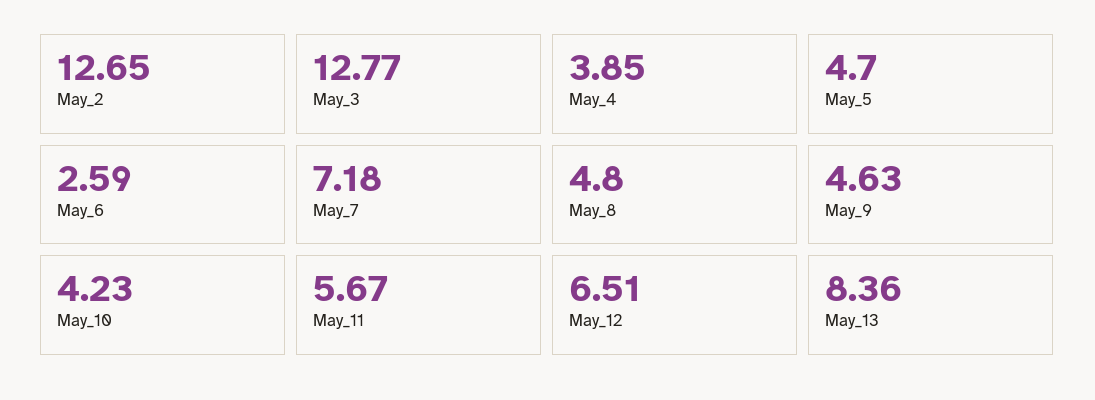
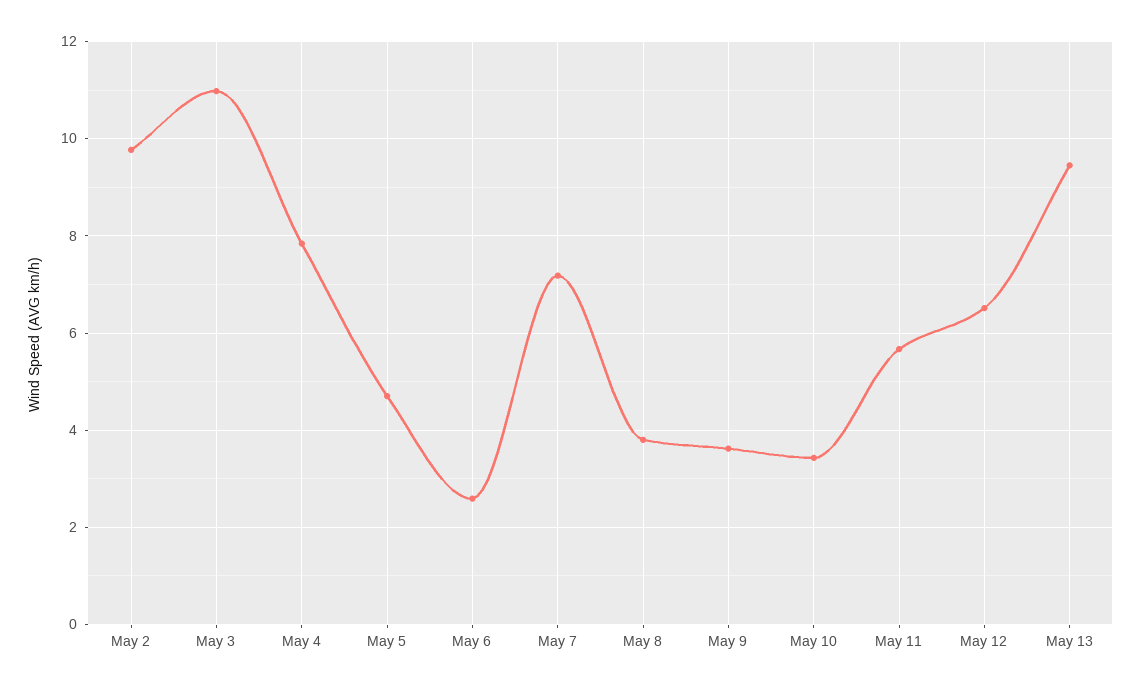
May_2: 12.65 -> 9.8
May_3: 12.77 -> 11
May_4: 3.85 -> 7.8
May_8: 4.8 -> 3.8
May_9: 4.63 -> 3.6
May_10: 4.23 -> 3.4
May_13: 8.36 -> 9.4

